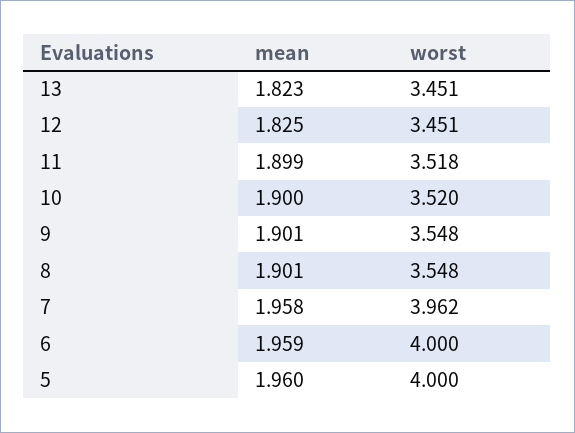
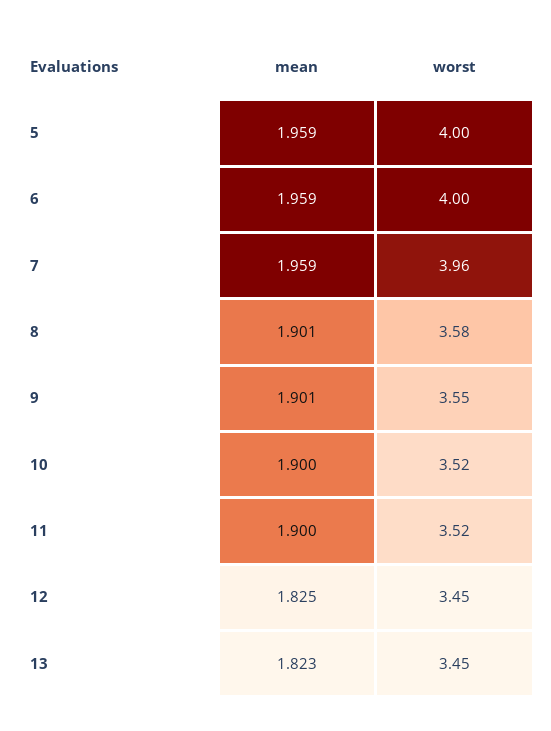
mean, 11: 1.899 -> 1.9
worst, 8: 3.548 -> 3.58
mean, 7: 1.958 -> 1.959
mean, 5: 1.96 -> 1.959

